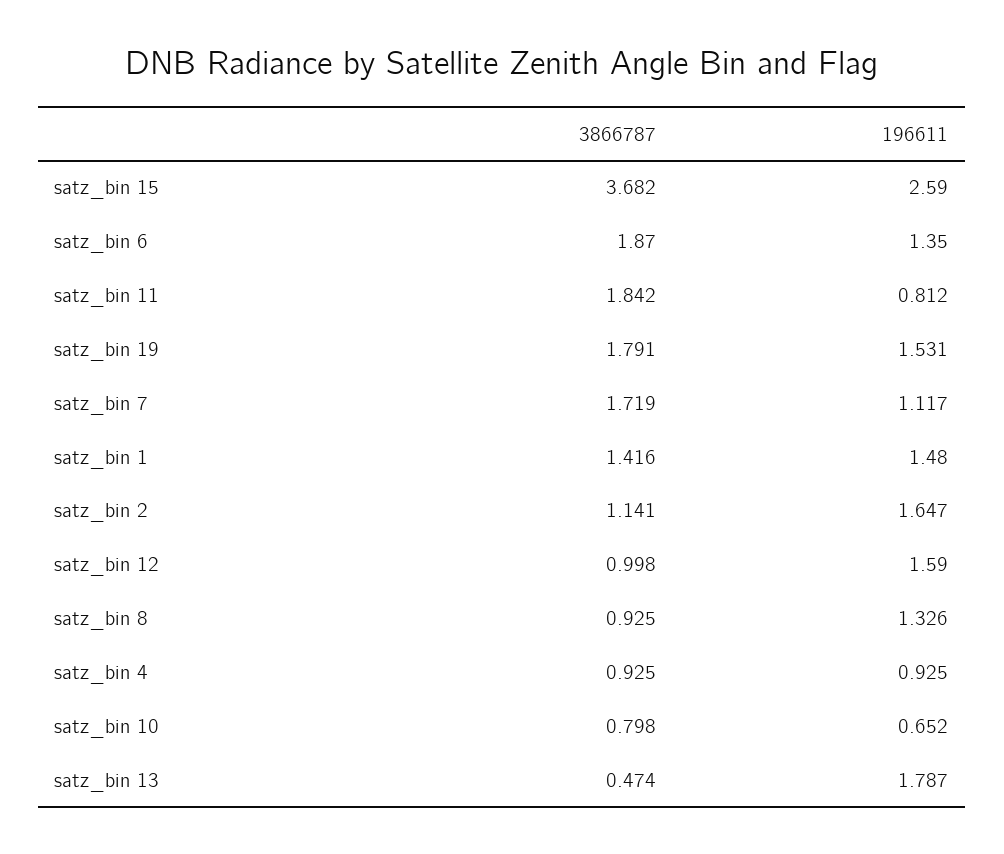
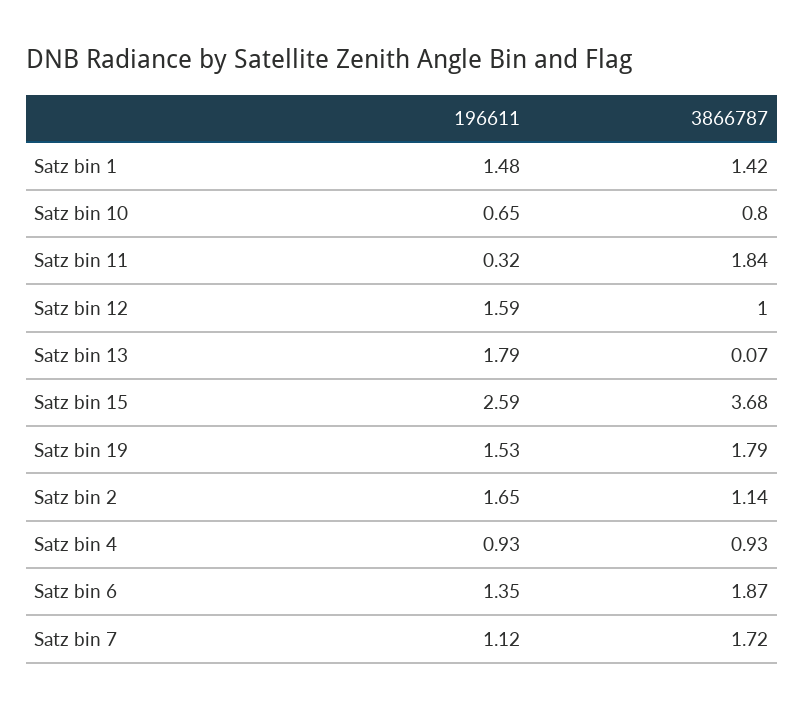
196611, satz_bin 11: 0.812 -> 0.32
3866787, satz_bin 8: 0.925 -> none
196611, satz_bin 8: 1.326 -> none
3866787, satz_bin 13: 0.474 -> 0.07

